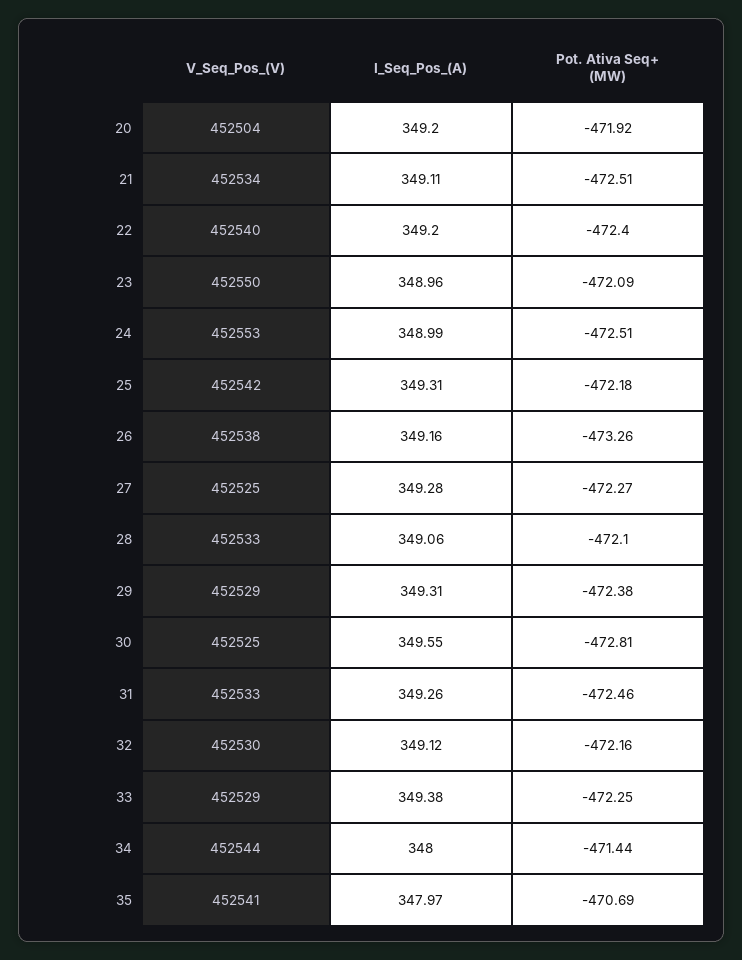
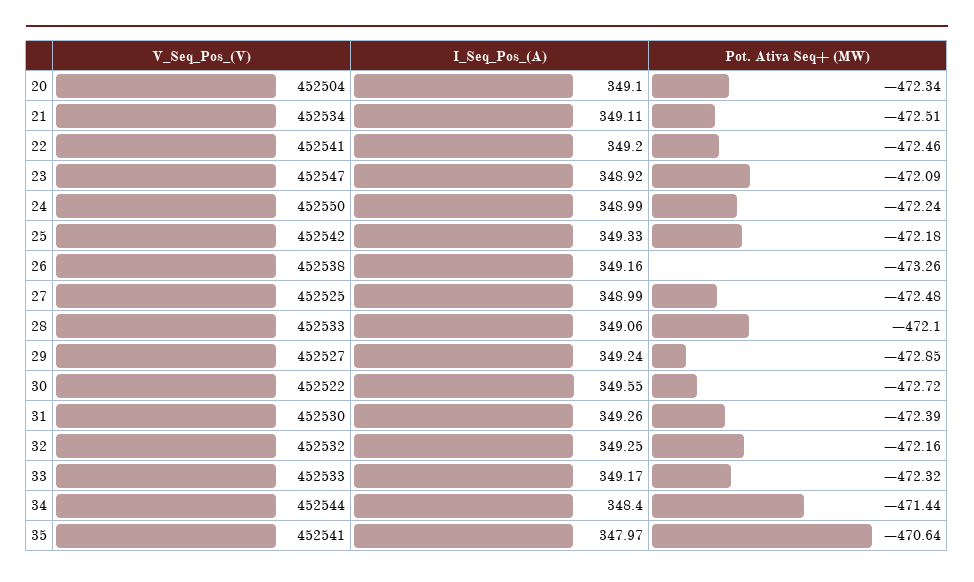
I_Seq_Pos_(A), 20: 349.2 -> 349.1
Pot. Ativa Seq+ (MW), 20: -471.92 -> -472.34
V_Seq_Pos_(V), 22: 452540 -> 452541
Pot. Ativa Seq+ (MW), 22: -472.4 -> -472.46
V_Seq_Pos_(V), 23: 452550 -> 452547
I_Seq_Pos_(A), 23: 348.96 -> 348.92
V_Seq_Pos_(V), 24: 452553 -> 452550
Pot. Ativa Seq+ (MW), 24: -472.51 -> -472.24
I_Seq_Pos_(A), 25: 349.31 -> 349.33
I_Seq_Pos_(A), 27: 349.28 -> 348.99
Pot. Ativa Seq+ (MW), 27: -472.27 -> -472.48
V_Seq_Pos_(V), 29: 452529 -> 452527
I_Seq_Pos_(A), 29: 349.31 -> 349.24
Pot. Ativa Seq+ (MW), 29: -472.38 -> -472.85
V_Seq_Pos_(V), 30: 452525 -> 452522
Pot. Ativa Seq+ (MW), 30: -472.81 -> -472.72
V_Seq_Pos_(V), 31: 452533 -> 452530
Pot. Ativa Seq+ (MW), 31: -472.46 -> -472.39
V_Seq_Pos_(V), 32: 452530 -> 452532
I_Seq_Pos_(A), 32: 349.12 -> 349.25
V_Seq_Pos_(V), 33: 452529 -> 452533
I_Seq_Pos_(A), 33: 349.38 -> 349.17
Pot. Ativa Seq+ (MW), 33: -472.25 -> -472.32
I_Seq_Pos_(A), 34: 348 -> 348.4
Pot. Ativa Seq+ (MW), 35: -470.69 -> -470.64

